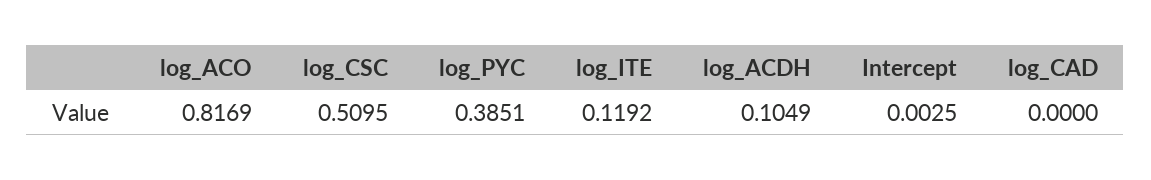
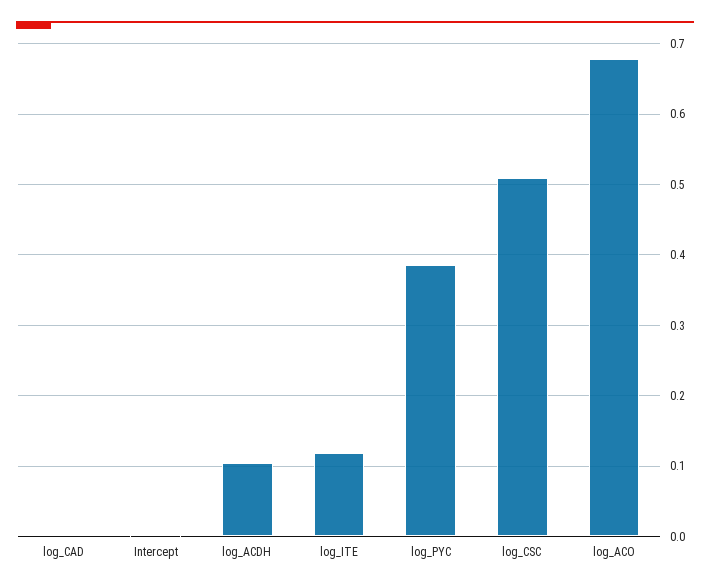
log_ACO: 0.8169 -> 0.68

